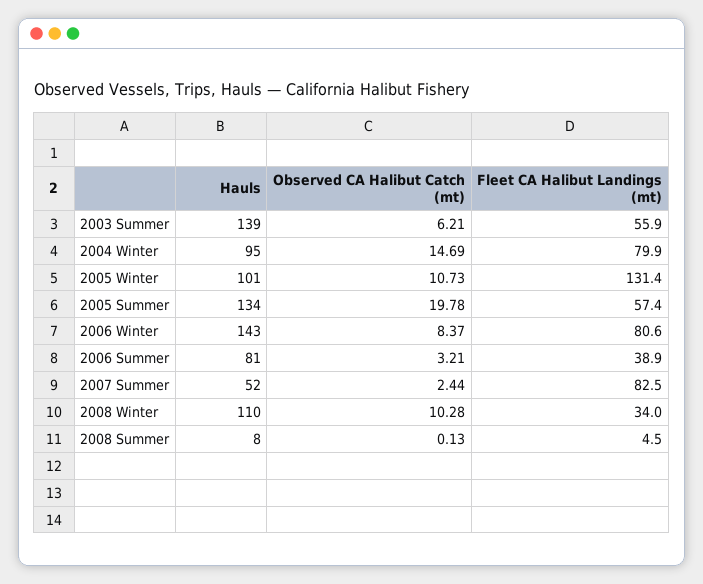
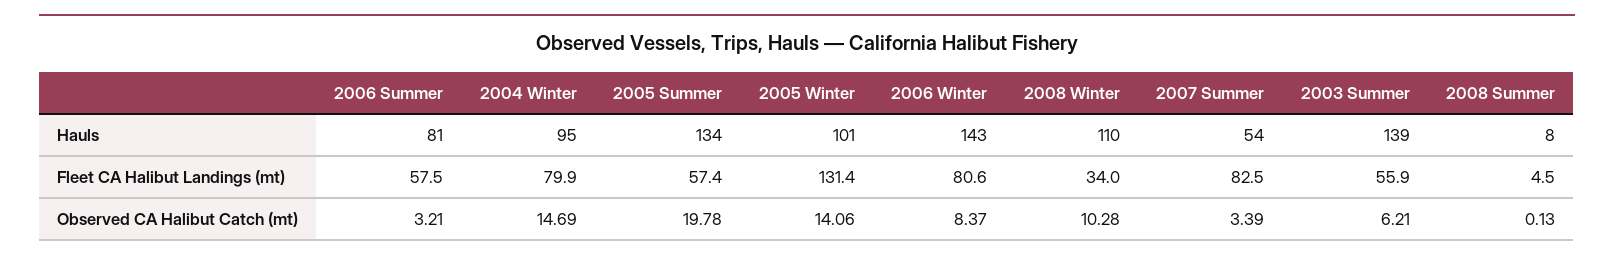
Observed CA Halibut Catch (mt), 2005 Winter: 10.73 -> 14.06
Fleet CA Halibut Landings (mt), 2006 Summer: 38.9 -> 57.5
Hauls, 2007 Summer: 52 -> 54
Observed CA Halibut Catch (mt), 2007 Summer: 2.44 -> 3.39

